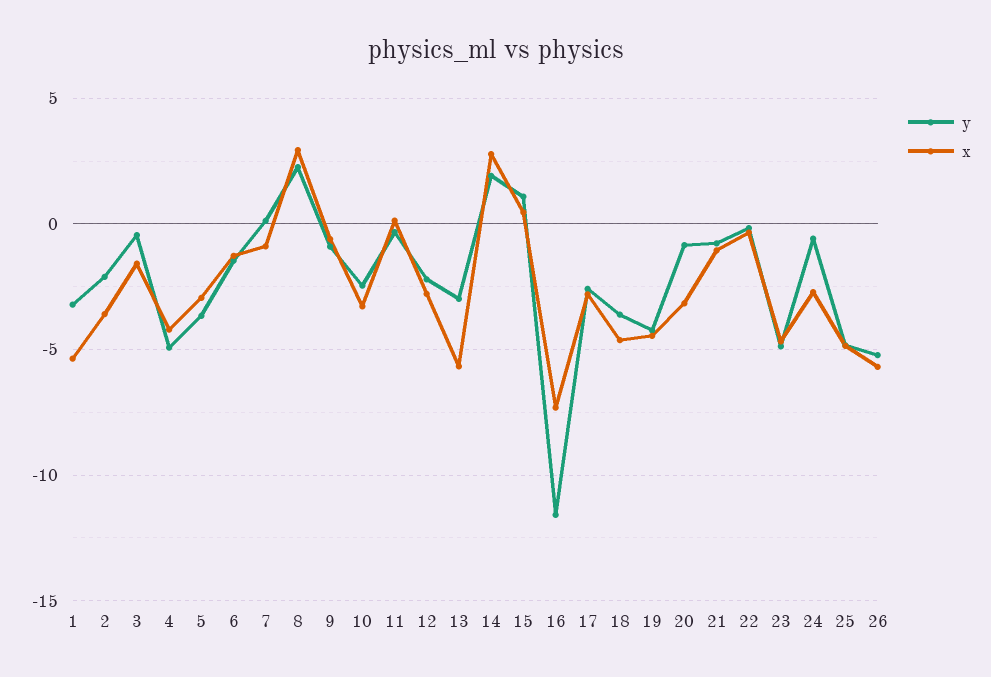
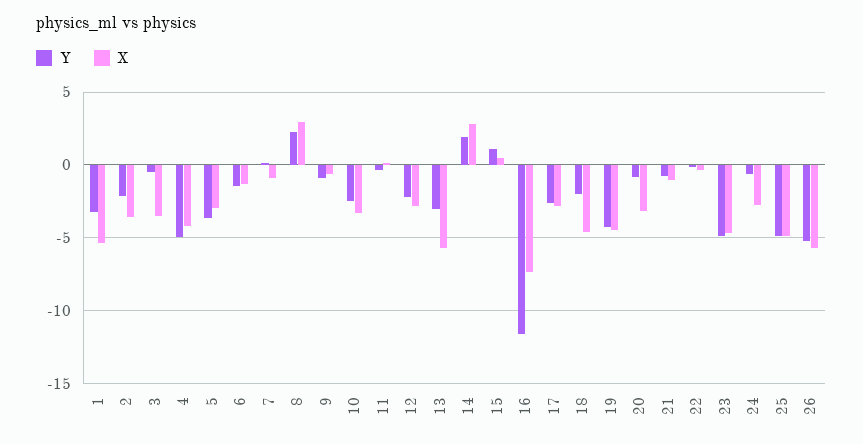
x, 3: -1.5 -> -3.5
y, 18: -3.5 -> -2

